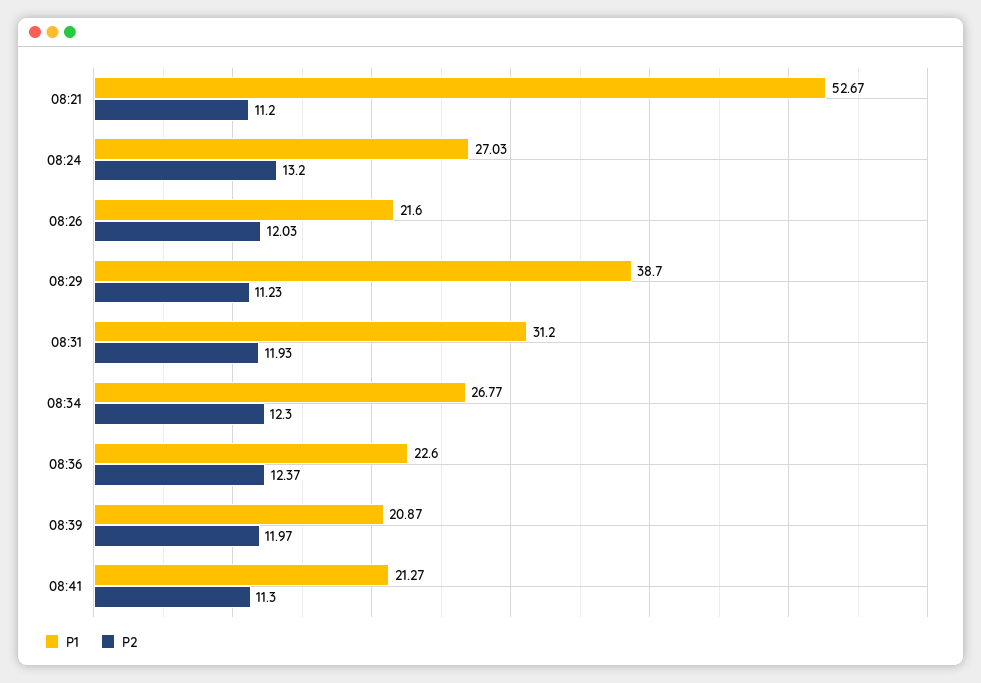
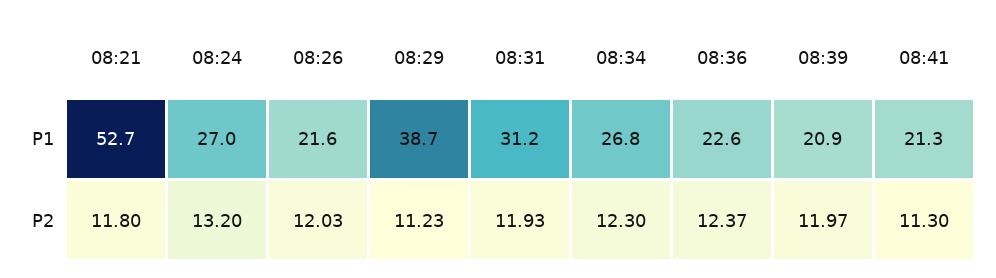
P2, 08:21: 11.2 -> 11.8

